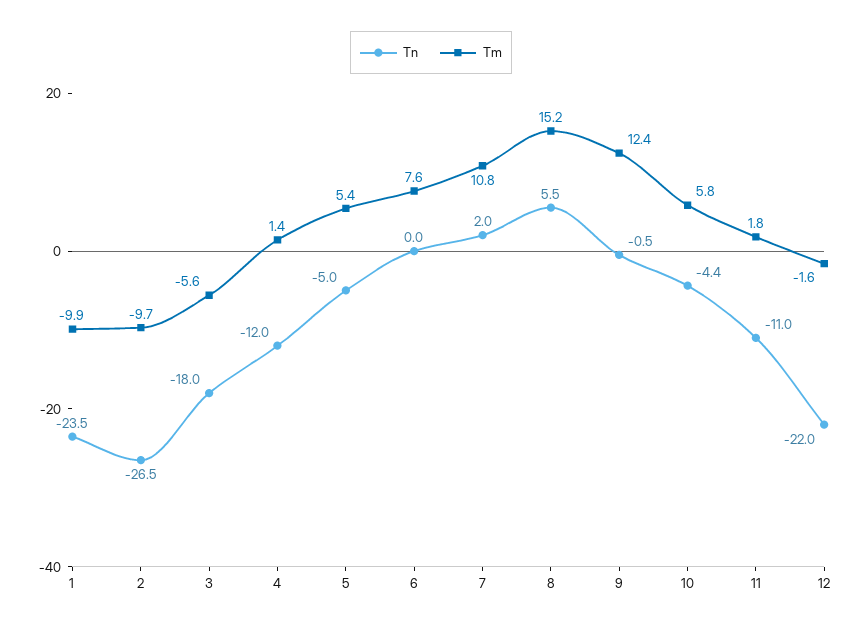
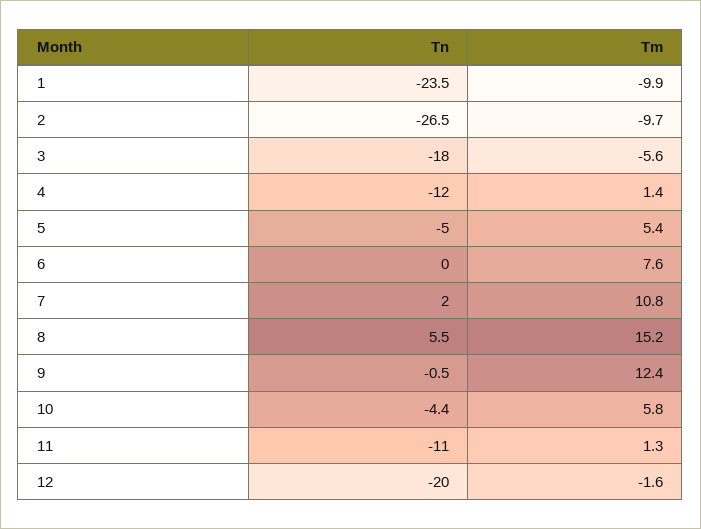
Tm, 11: 1.8 -> 1.3
Tn, 12: -22 -> -20

